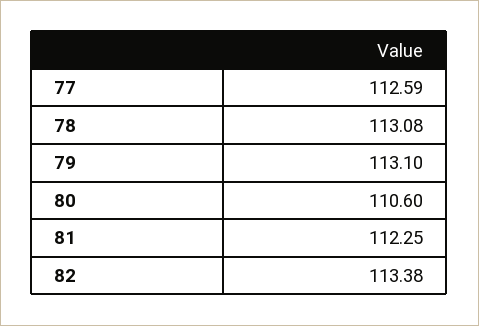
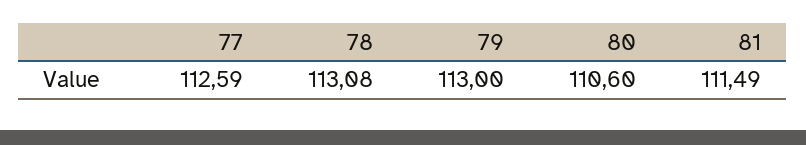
79: 113.1 -> 113
81: 112.25 -> 111.49
82: 113.38 -> none

